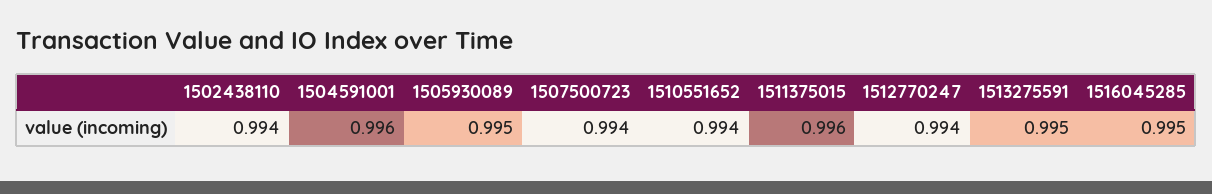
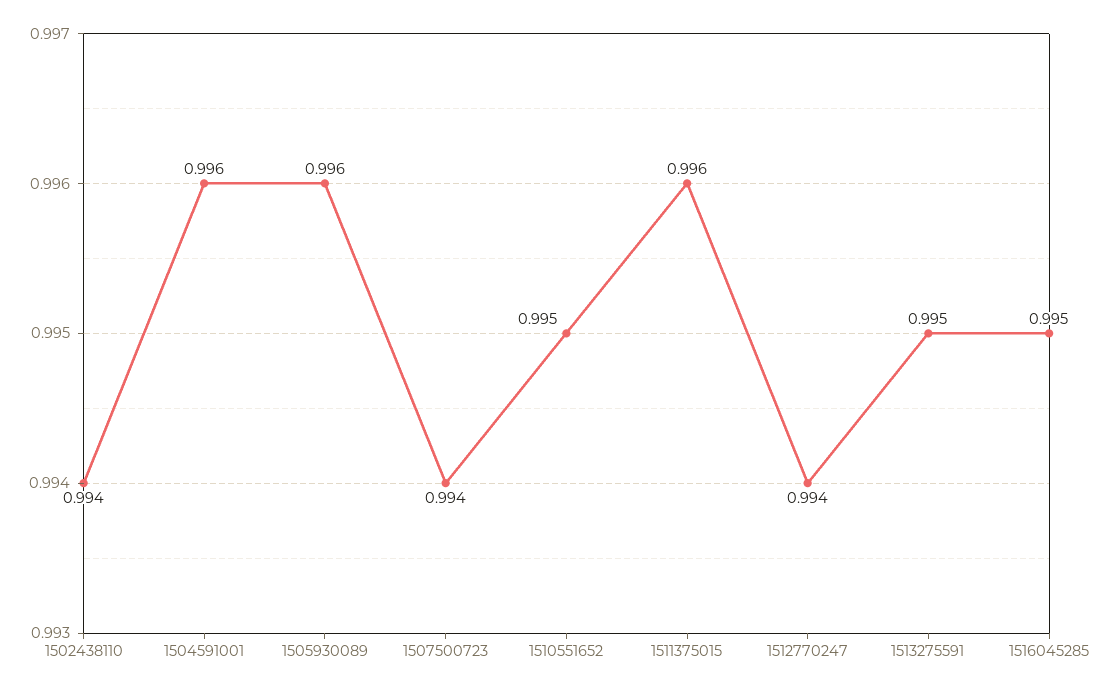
1505930089: 0.995 -> 0.996
1510551652: 0.994 -> 0.995

